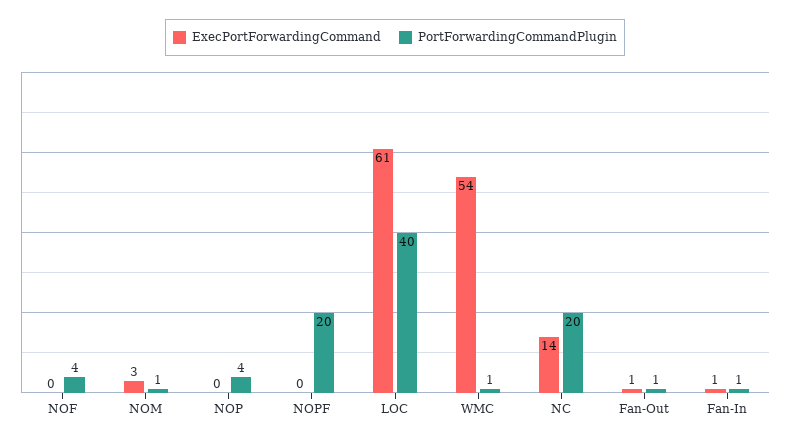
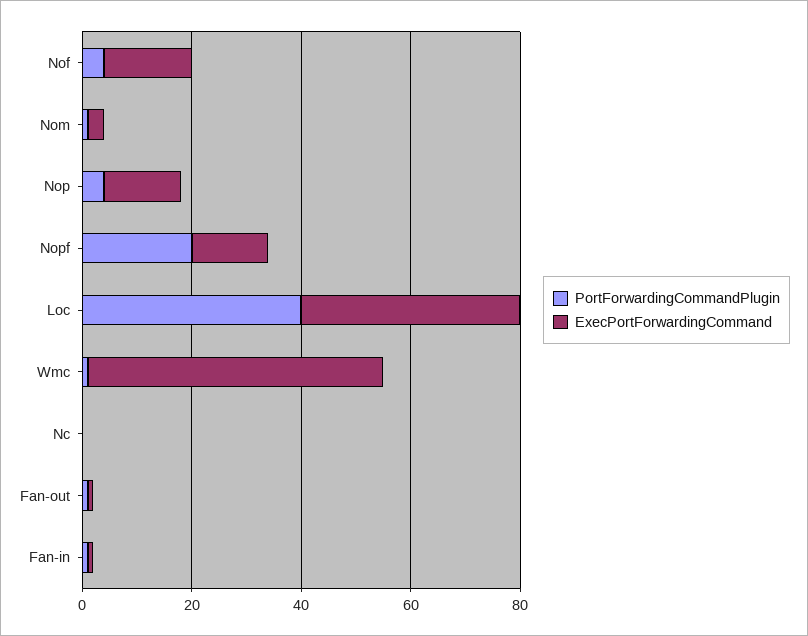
ExecPortForwardingCommand, NOF: 0 -> 15
ExecPortForwardingCommand, NOP: 0 -> 15
ExecPortForwardingCommand, NOPF: 0 -> 15
ExecPortForwardingCommand, LOC: 61 -> 40
ExecPortForwardingCommand, NC: 14 -> 0
PortForwardingCommandPlugin, NC: 20 -> 0

